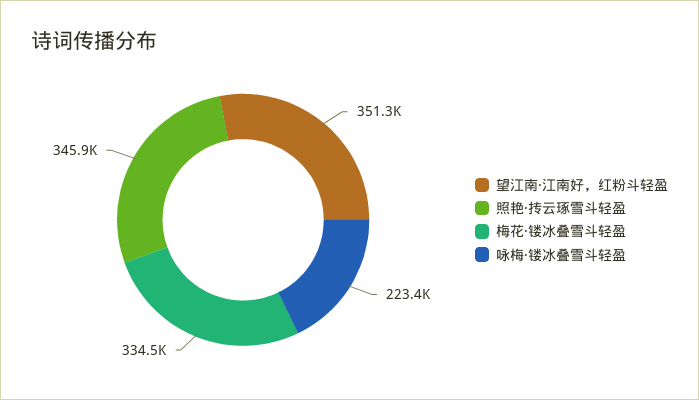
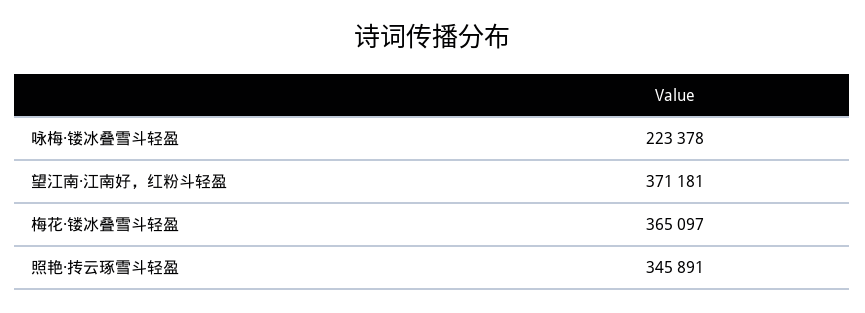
望江南·江南好，红粉斗轻盈: 351300 -> 371181
梅花·镂冰叠雪斗轻盈: 334500 -> 365097

